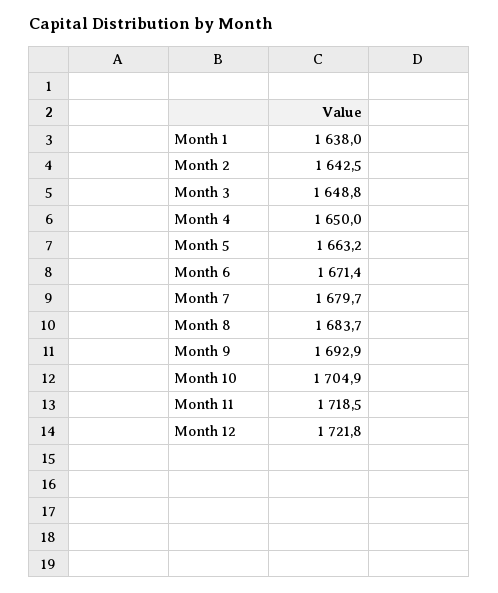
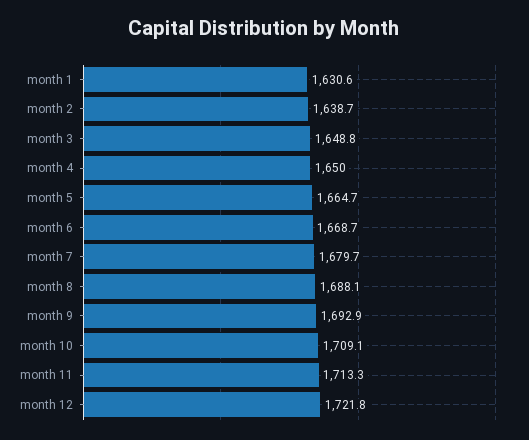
Month 1: 1638 -> 1630.6
Month 2: 1642.5 -> 1638.7
Month 5: 1663.2 -> 1664.7
Month 6: 1671.4 -> 1668.7
Month 8: 1683.7 -> 1688.1
Month 10: 1704.9 -> 1709.1
Month 11: 1718.5 -> 1713.3

